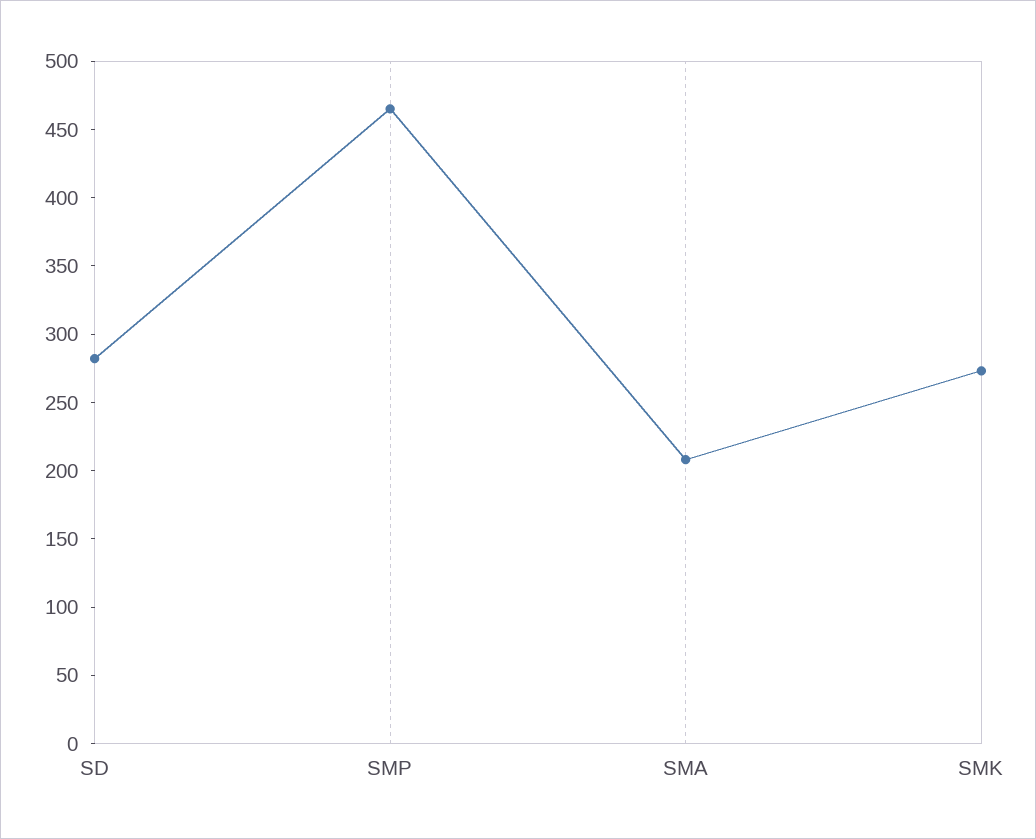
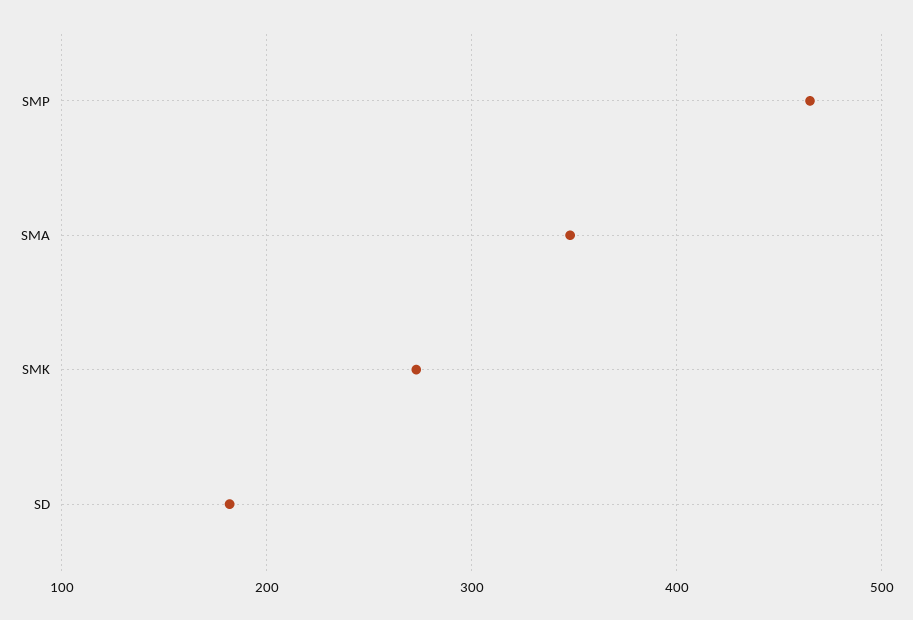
SD: 280 -> 180
SMA: 210 -> 350

